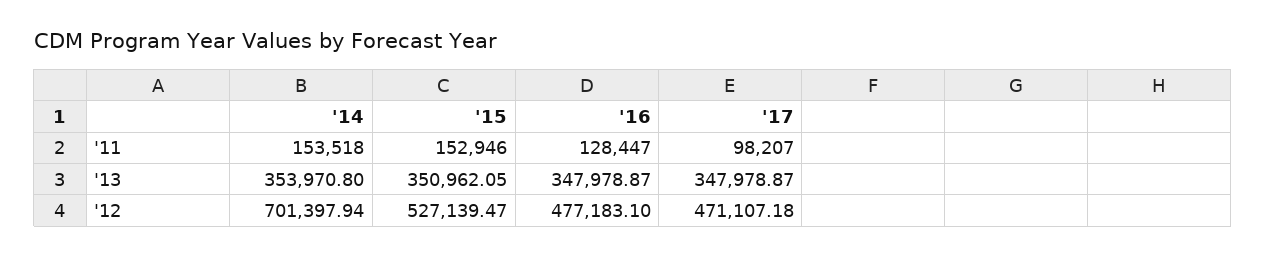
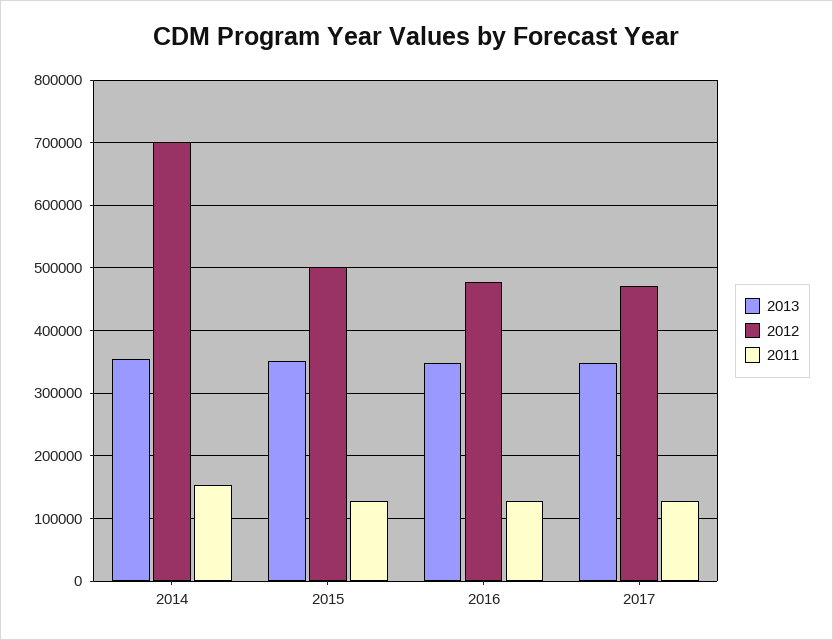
'11, '15: 152946 -> 130000
'11, '17: 98207 -> 130000
'12, '15: 527139.47 -> 500000

